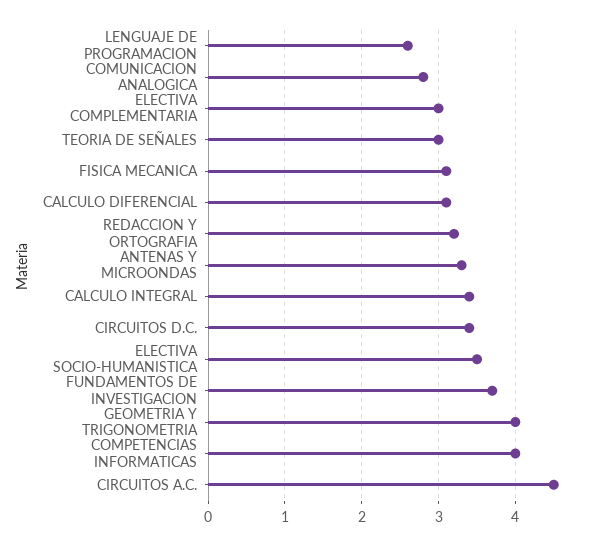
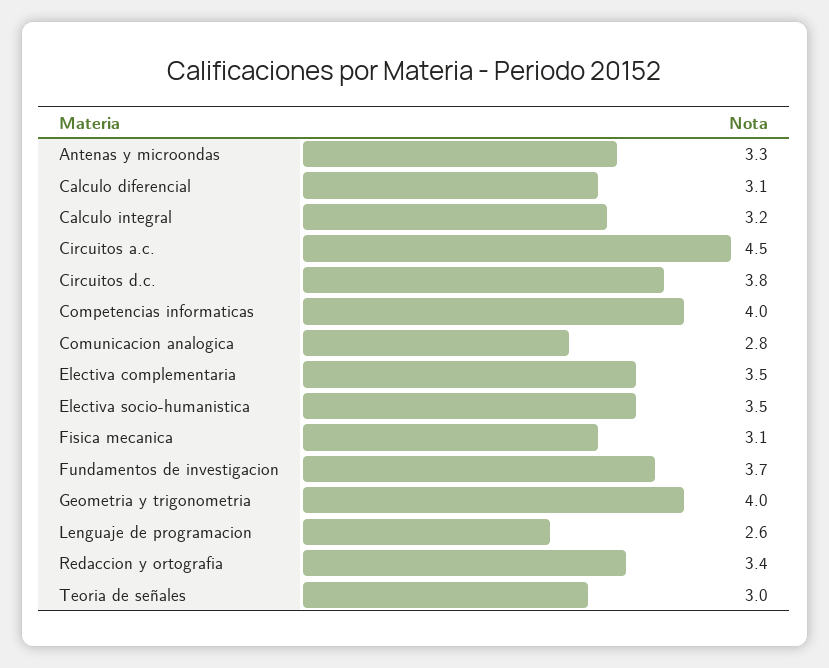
ELECTIVA COMPLEMENTARIA: 3 -> 3.5
REDACCION Y ORTOGRAFIA: 3.2 -> 3.4
CALCULO INTEGRAL: 3.4 -> 3.2
CIRCUITOS D.C.: 3.4 -> 3.8

